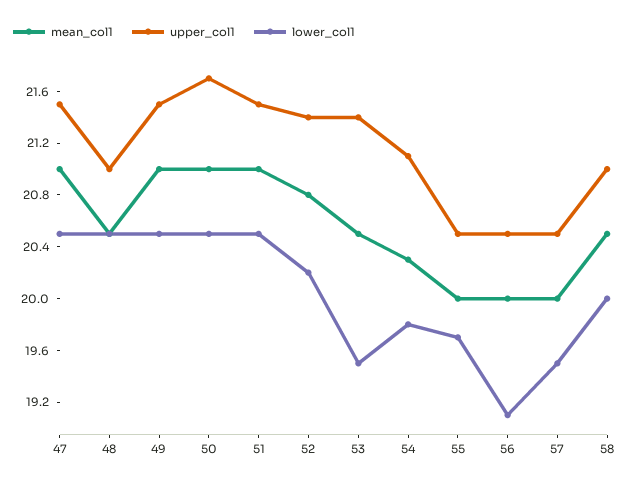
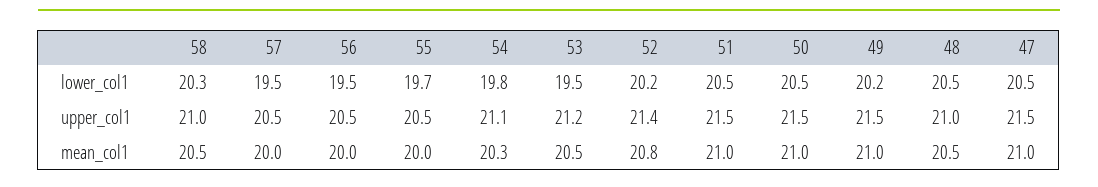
lower_col1, 49: 20.5 -> 20.2
upper_col1, 50: 21.7 -> 21.5
upper_col1, 53: 21.4 -> 21.2
lower_col1, 56: 19.1 -> 19.5
lower_col1, 58: 20 -> 20.3

